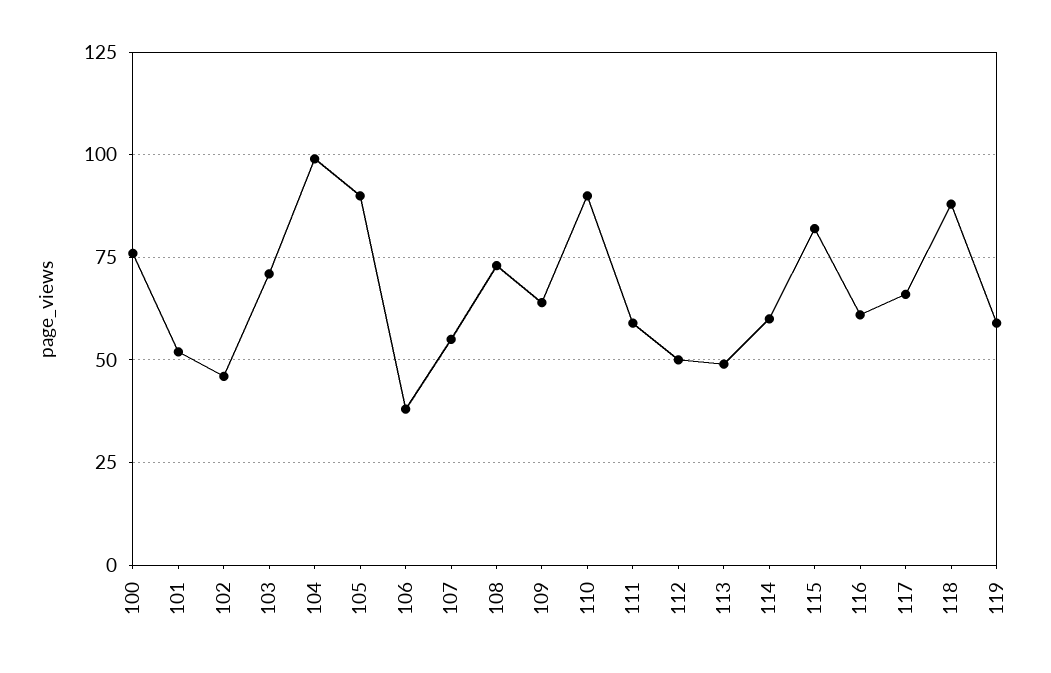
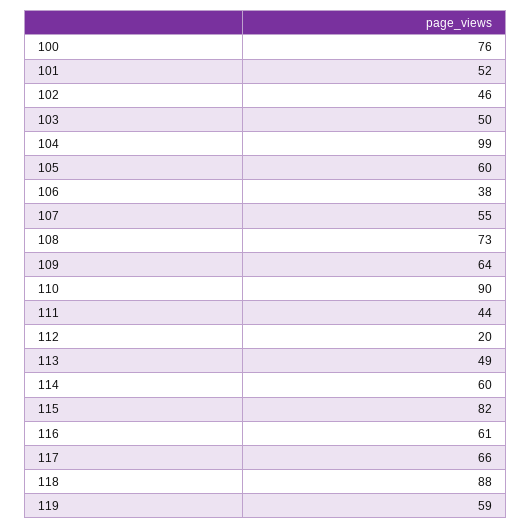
103: 70 -> 50
105: 90 -> 60
111: 60 -> 44
112: 50 -> 20

